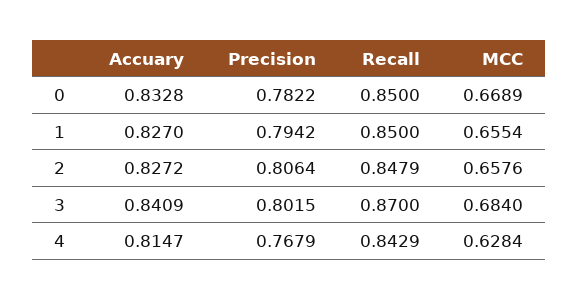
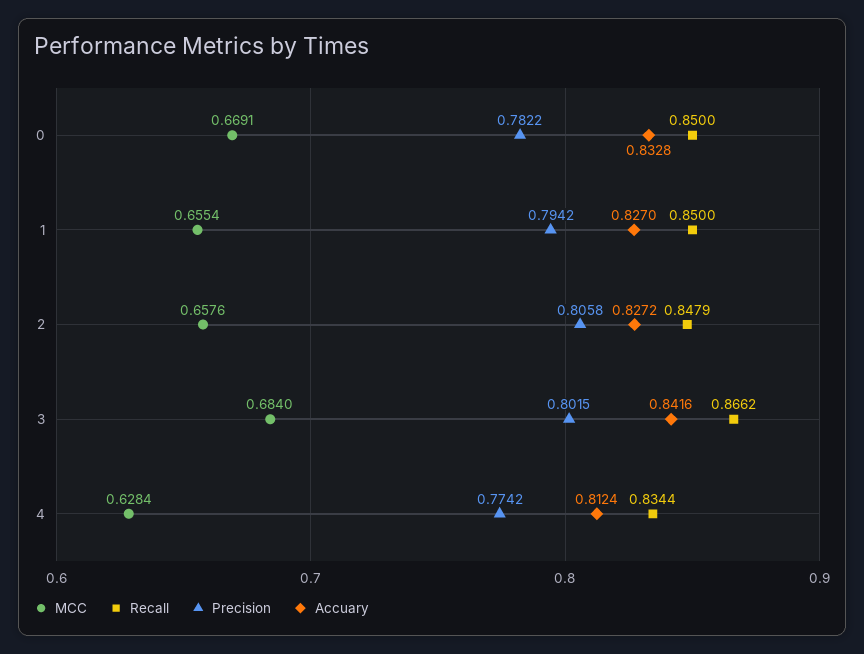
MCC, 0: 0.6689 -> 0.6691
Precision, 2: 0.8064 -> 0.8058
Accuary, 3: 0.8409 -> 0.8416
Recall, 3: 0.87 -> 0.8662
Accuary, 4: 0.8147 -> 0.8124
Precision, 4: 0.7679 -> 0.7742
Recall, 4: 0.8429 -> 0.8344

